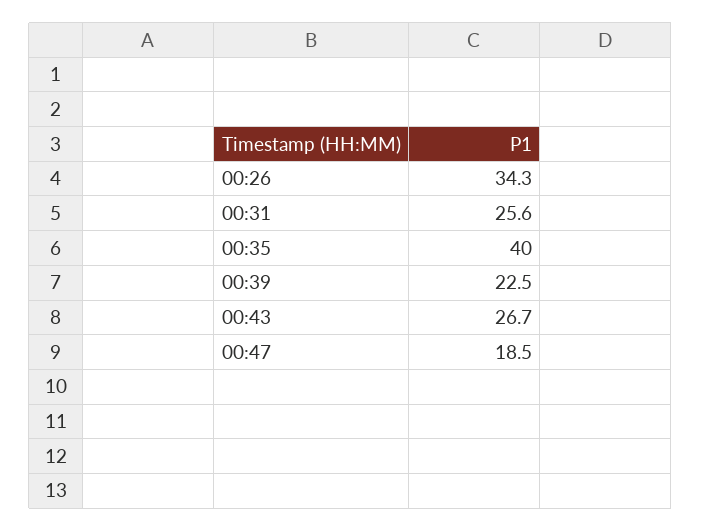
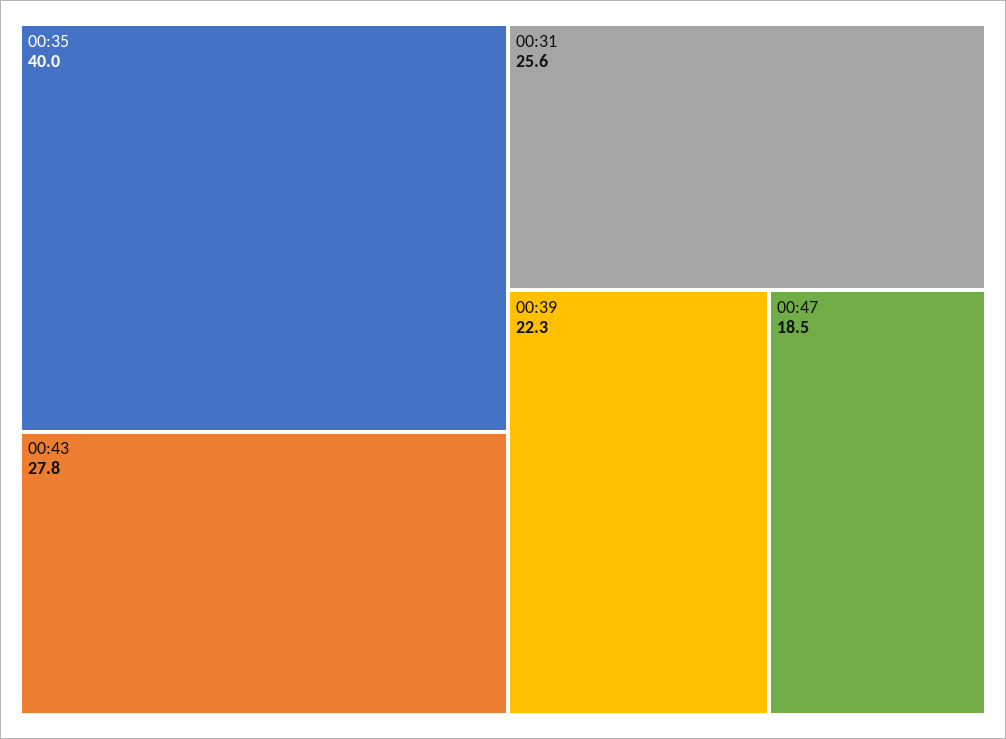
00:26: 34.3 -> none
00:39: 22.5 -> 22.3
00:43: 26.7 -> 27.8

